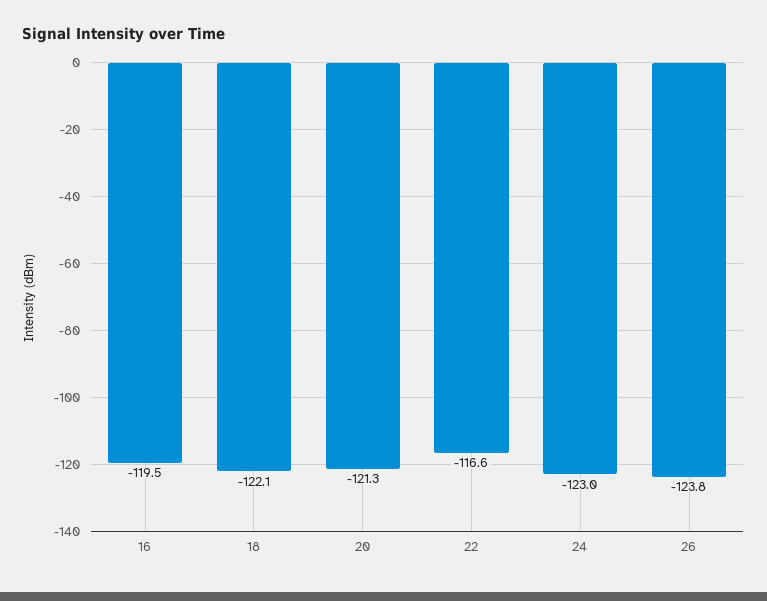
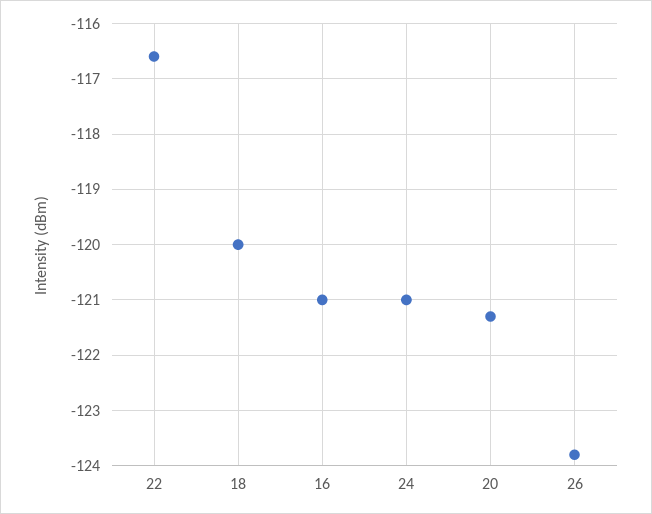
16: -119.5 -> -121
18: -122.1 -> -120
24: -123 -> -121

